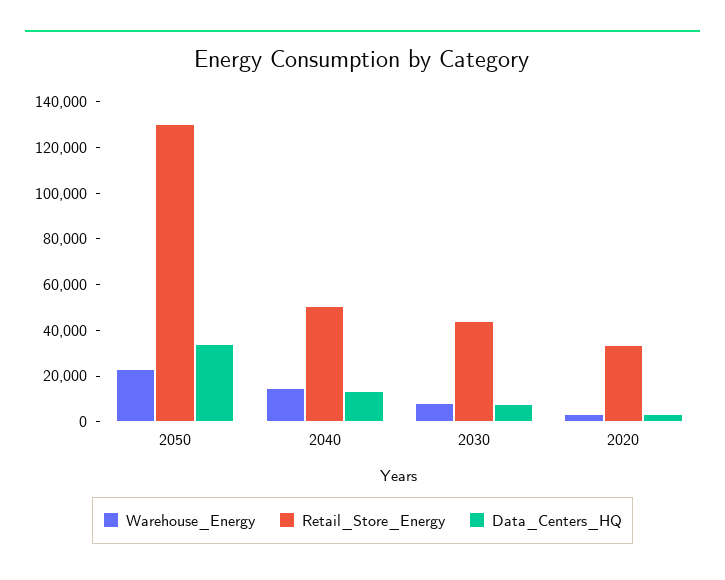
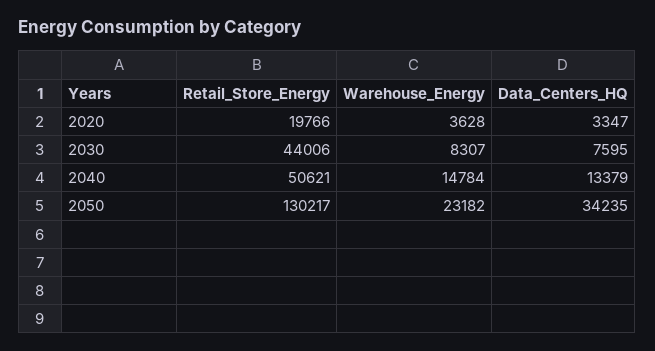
Retail_Store_Energy, 2020: 35000 -> 19766

